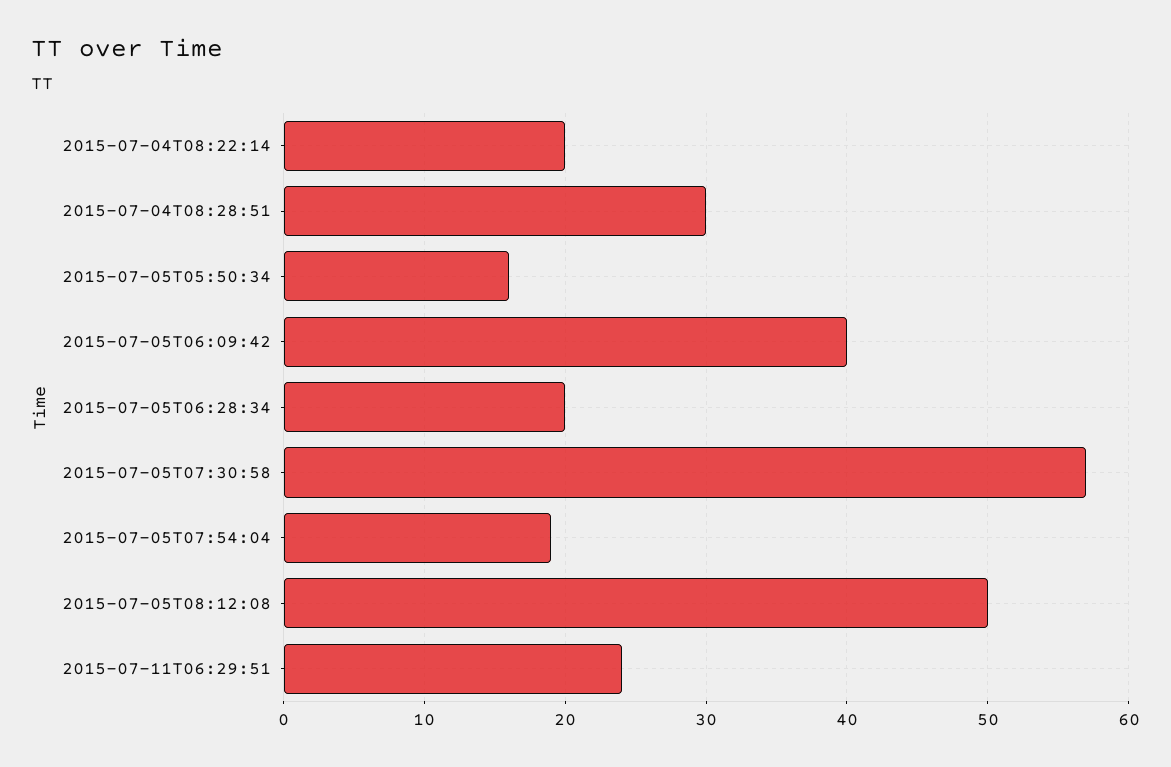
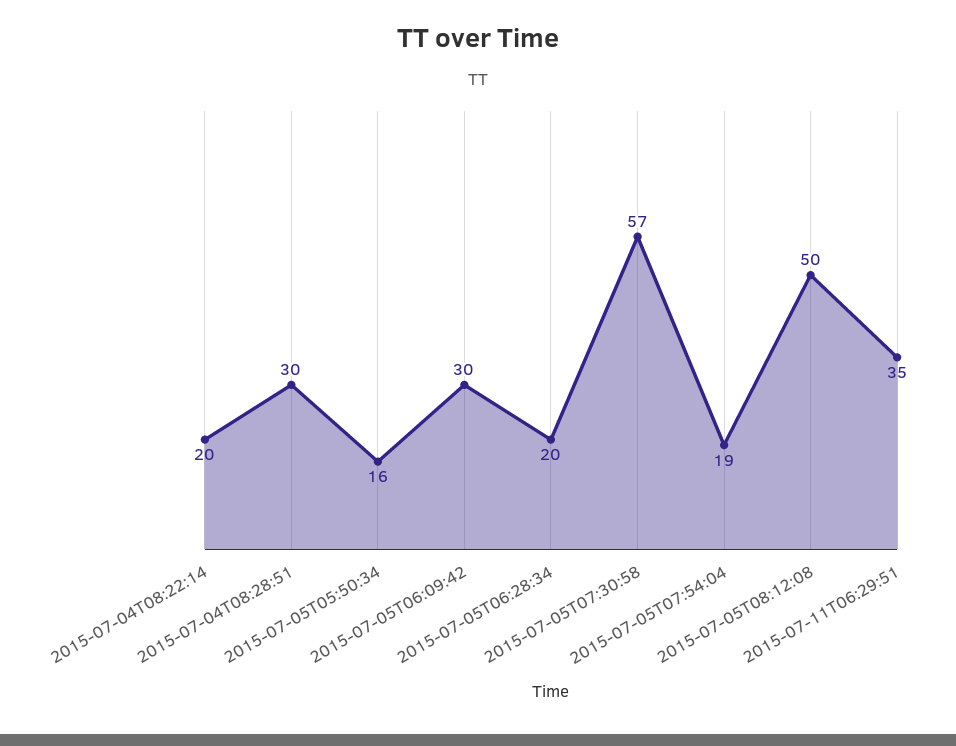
2015-07-05T06:09:42: 40 -> 30
2015-07-11T06:29:51: 24 -> 35

